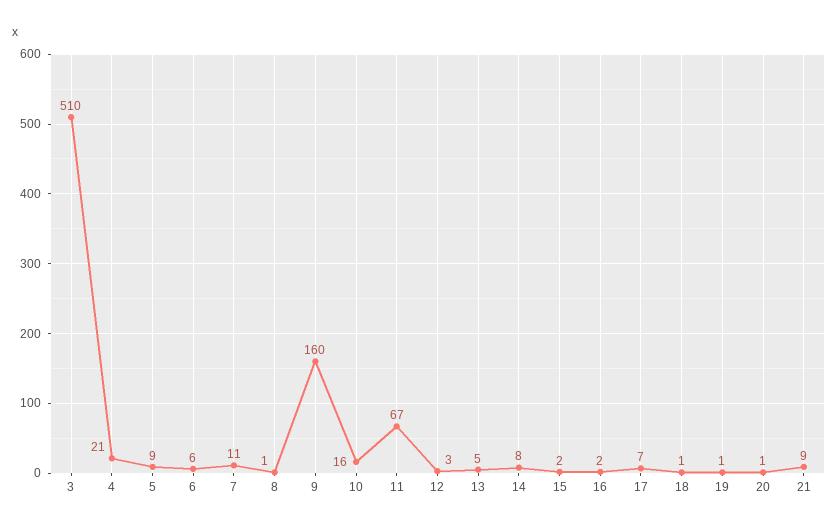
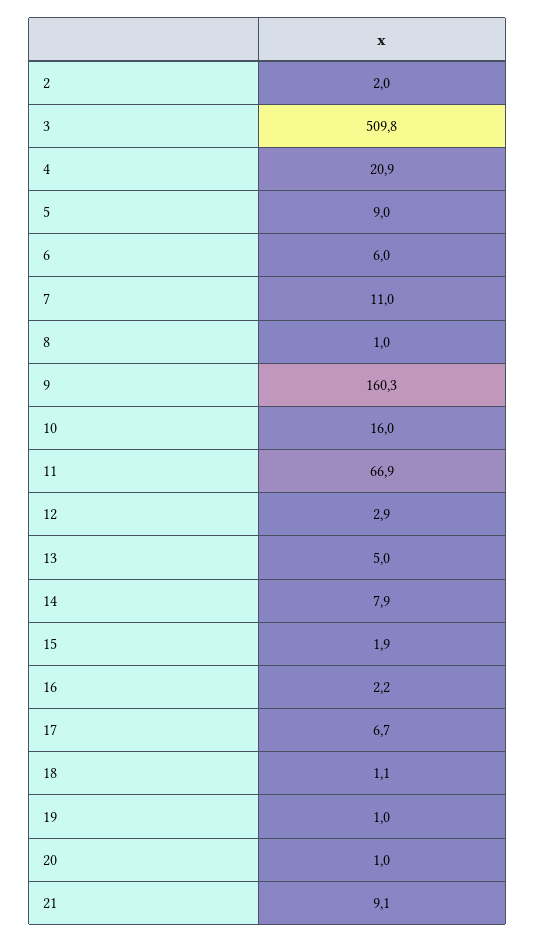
2: none -> 2

